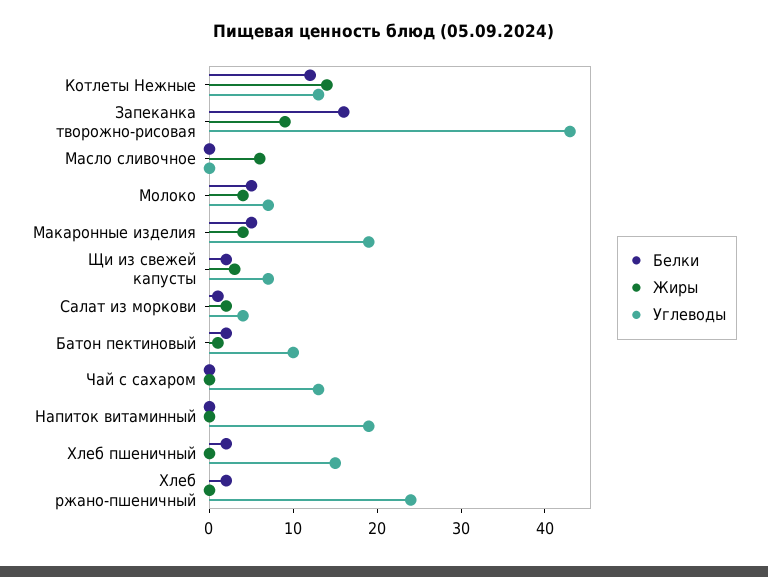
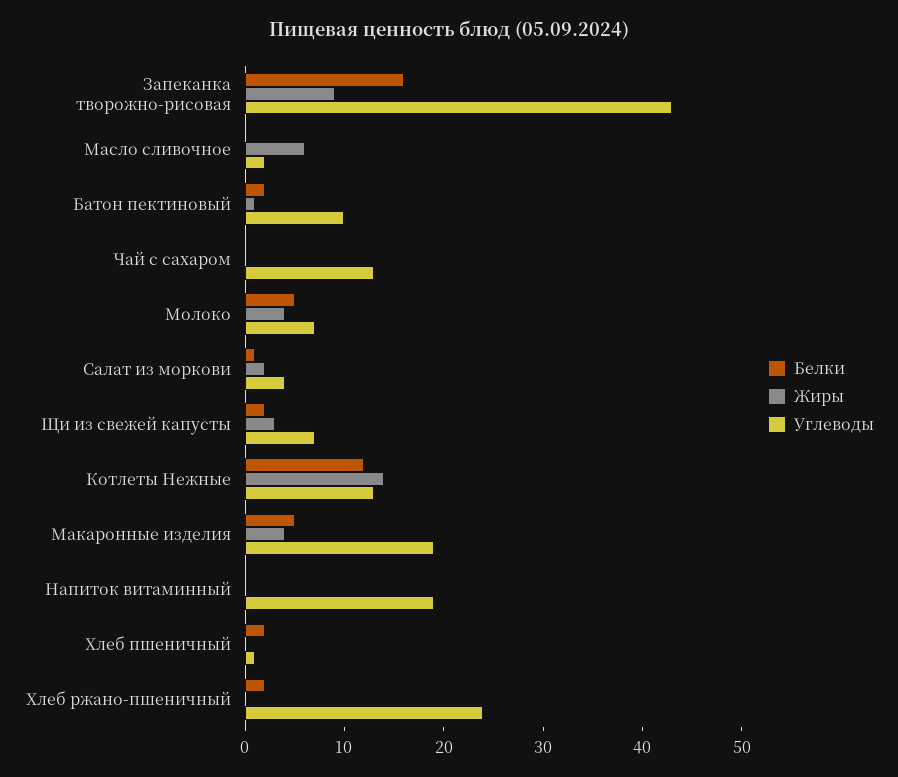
Углеводы, Масло сливочное: 0 -> 2
Углеводы, Хлеб пшеничный: 15 -> 1

